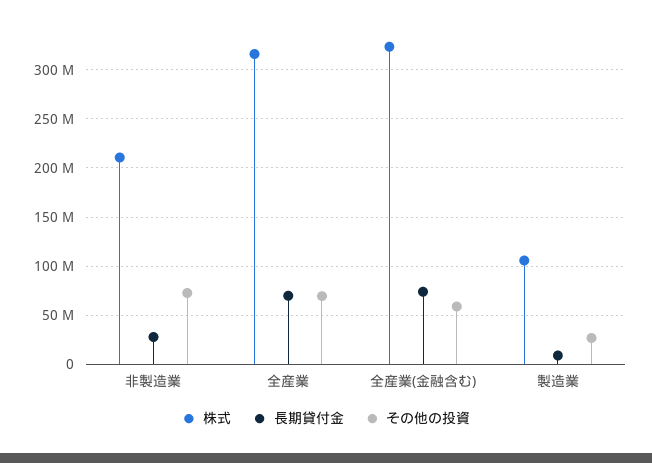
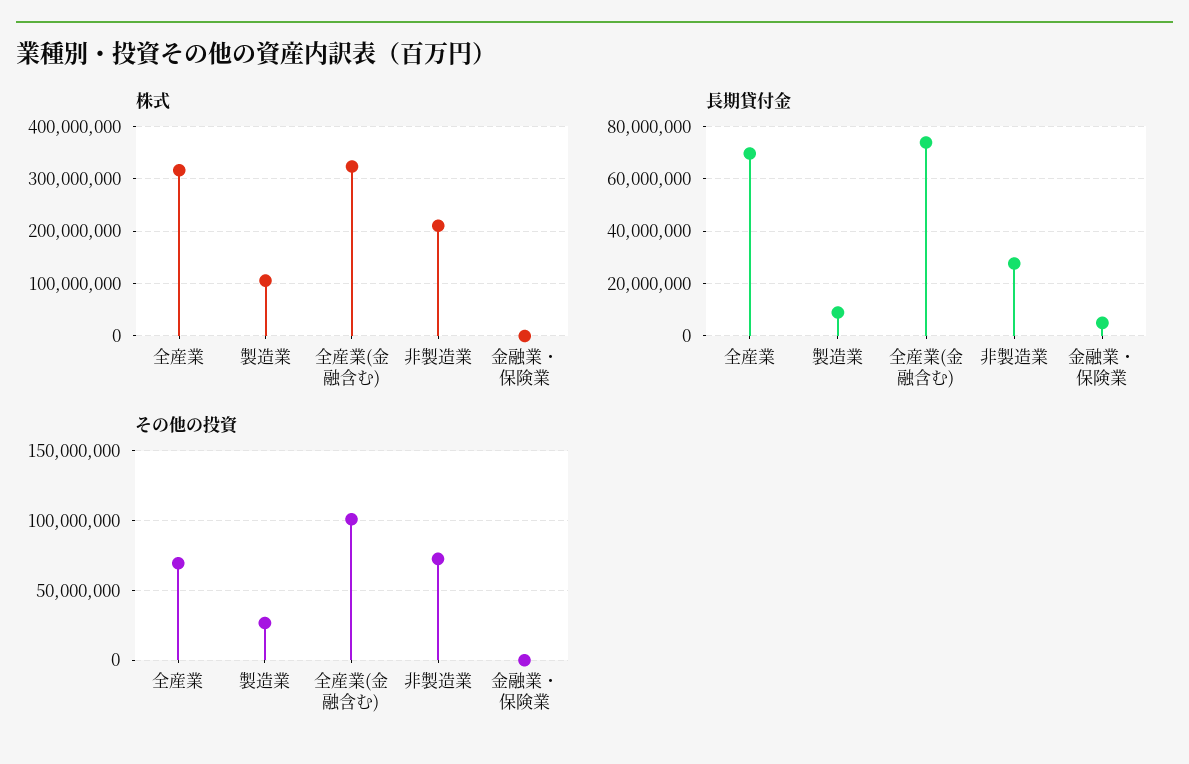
その他の投資, 全産業(金融含む): 60000000 -> 100000000
株式, 金融業・保険業: none -> 0
長期貸付金, 金融業・保険業: none -> 5000000
その他の投資, 金融業・保険業: none -> 0

